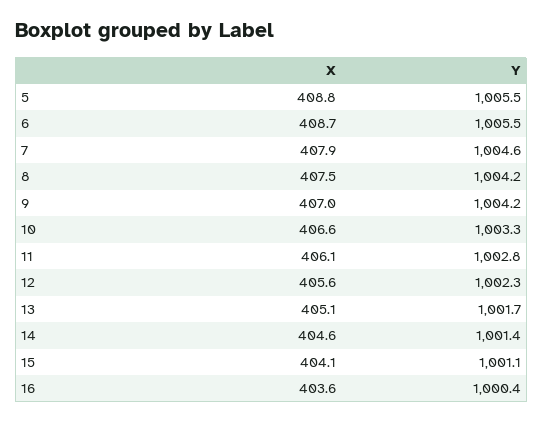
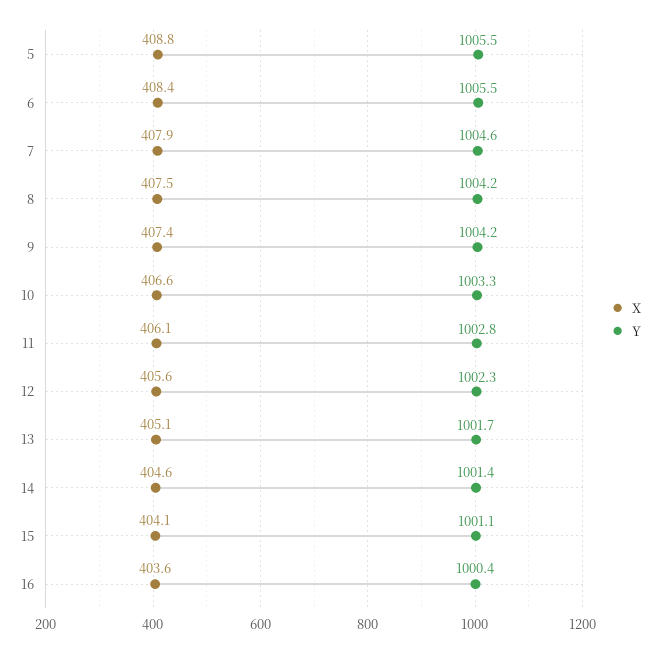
X, 6: 408.7 -> 408.4
X, 9: 407 -> 407.4

